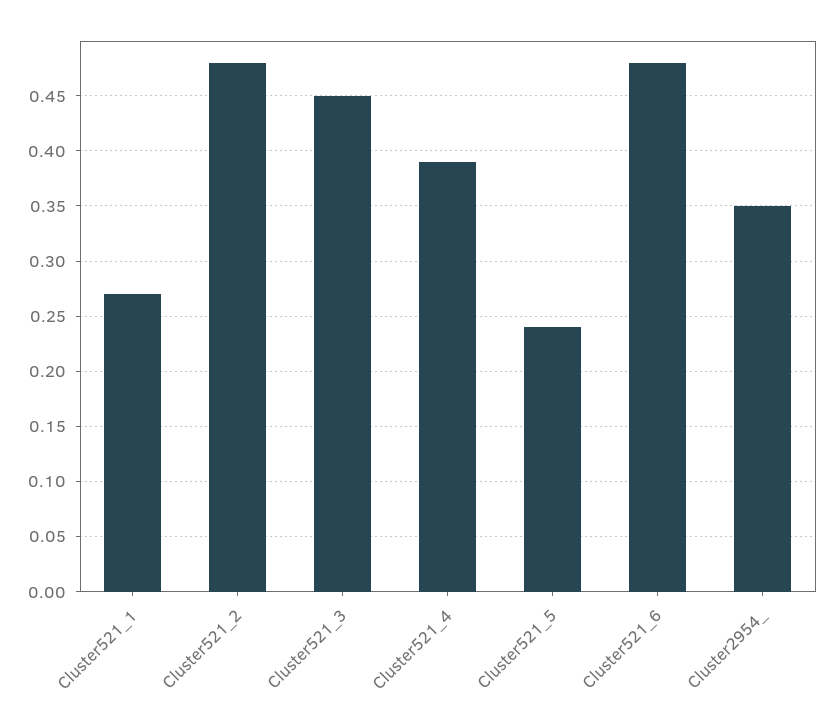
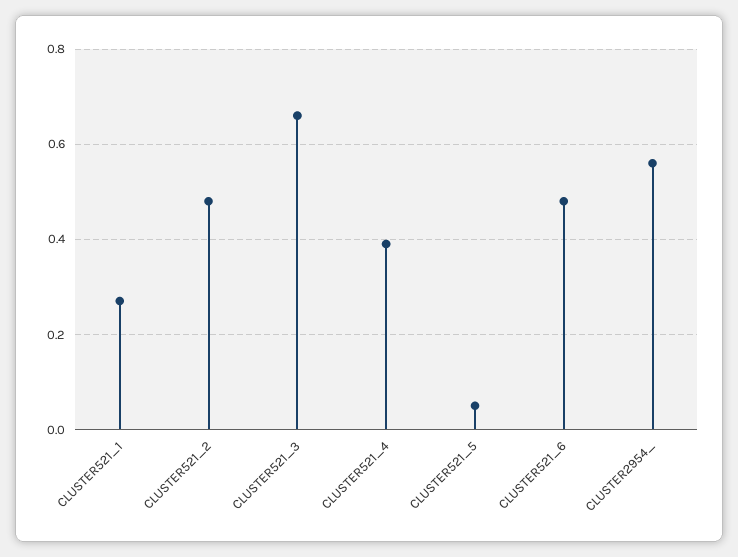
Cluster521_3: 0.45 -> 0.65
Cluster521_5: 0.24 -> 0.05
Cluster2954_: 0.35 -> 0.55

